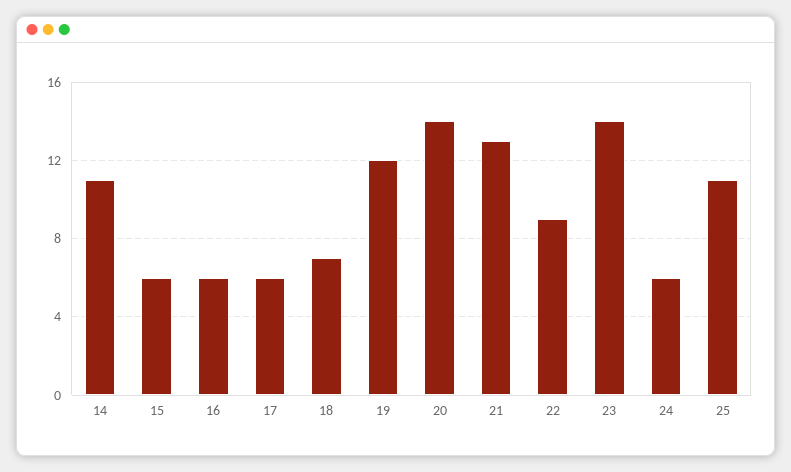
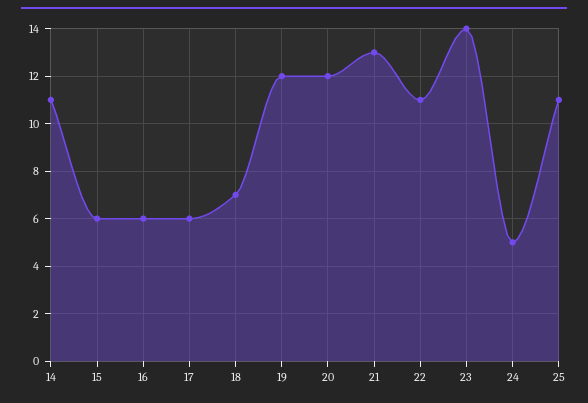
20: 14 -> 12
22: 9 -> 11
24: 6 -> 5

